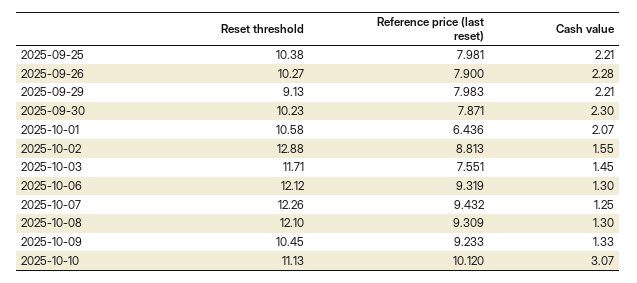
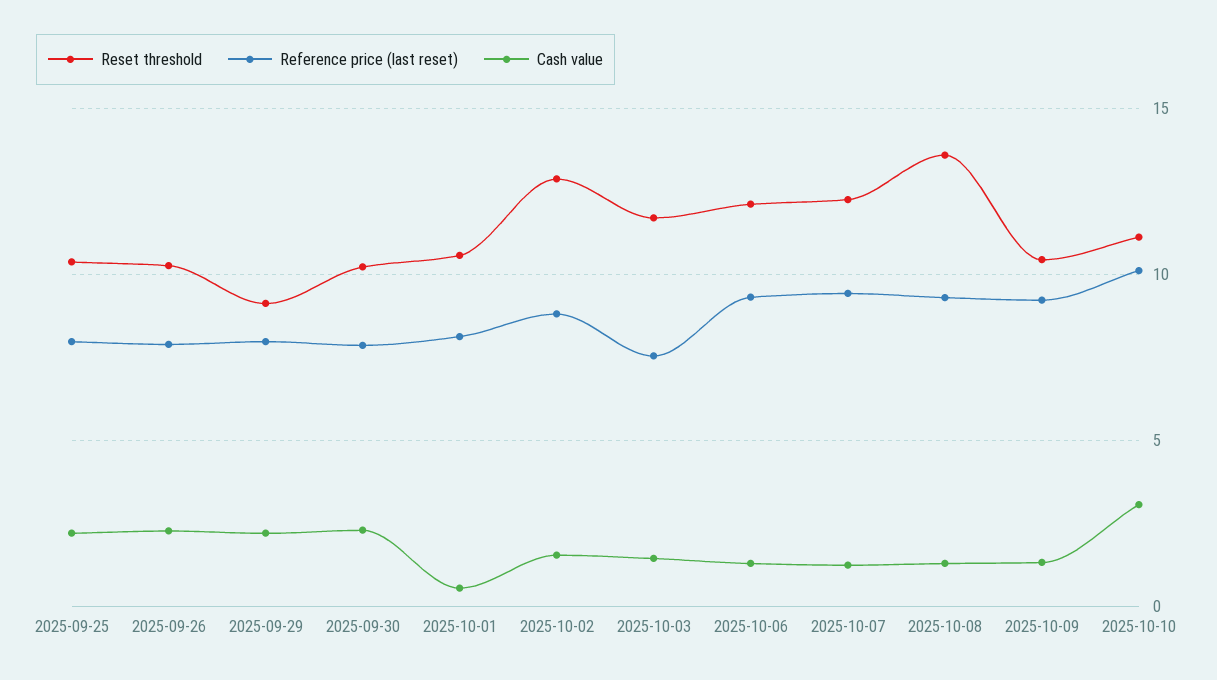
Reference price (last reset), 2025-10-01: 6.436 -> 8
Cash value, 2025-10-01: 2.07 -> 0.5
Reset threshold, 2025-10-08: 12.1 -> 13.5

